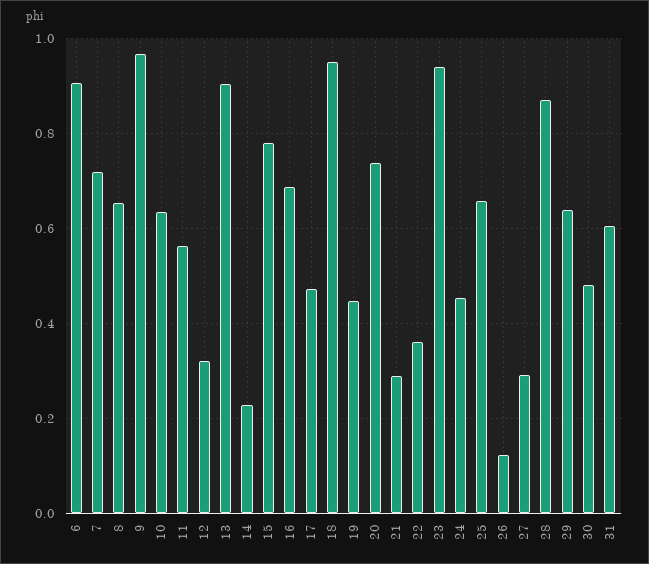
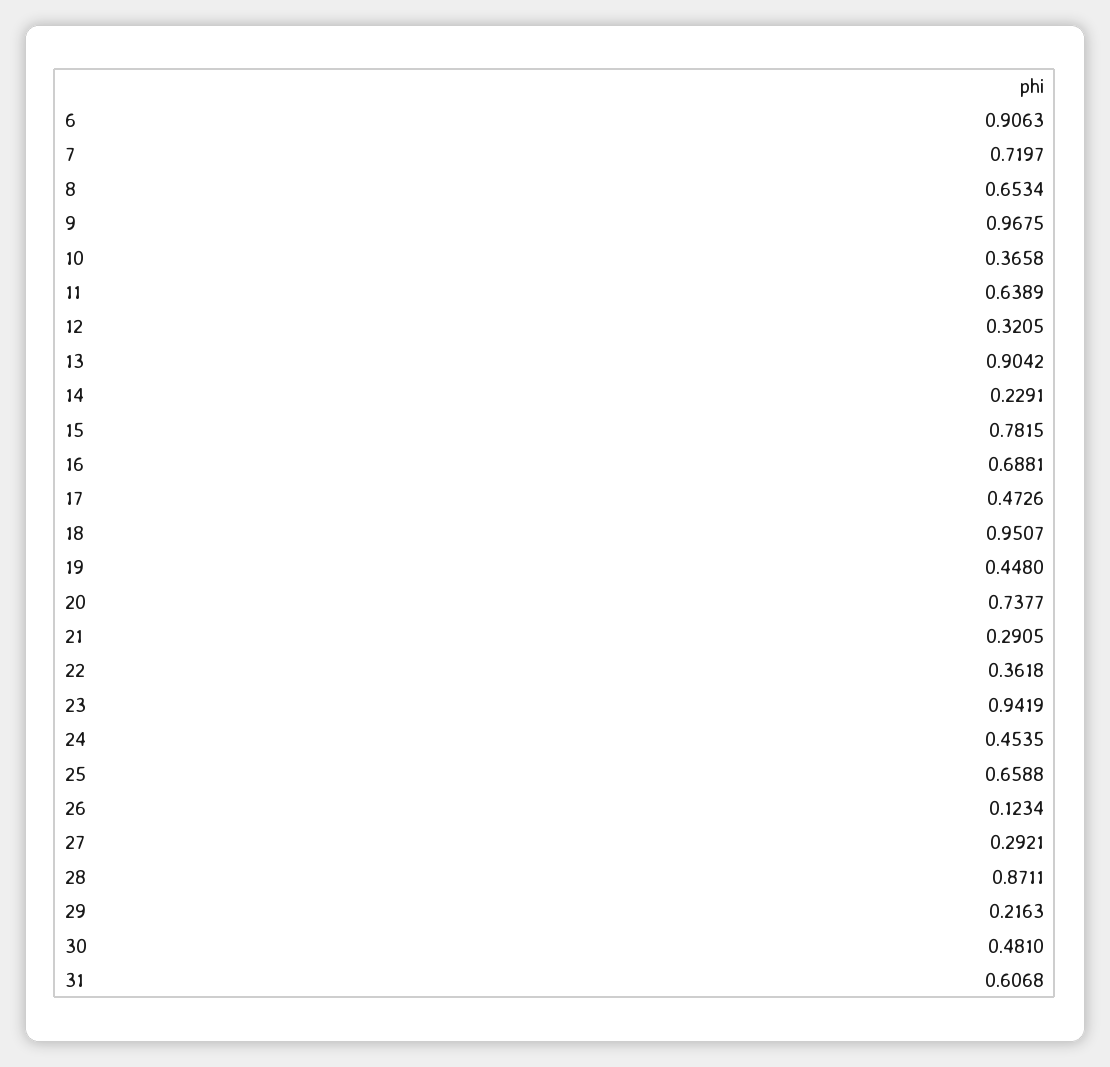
10: 0.64 -> 0.3658
11: 0.56 -> 0.6389
29: 0.64 -> 0.2163

